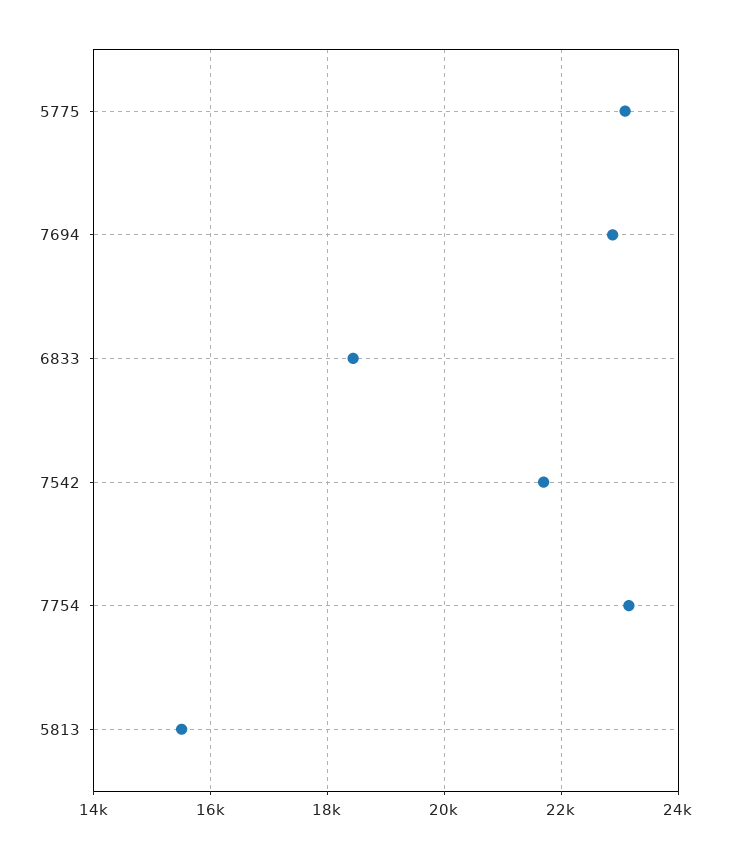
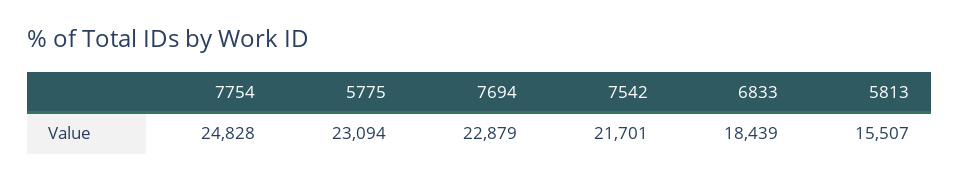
7754: 23200 -> 24828

